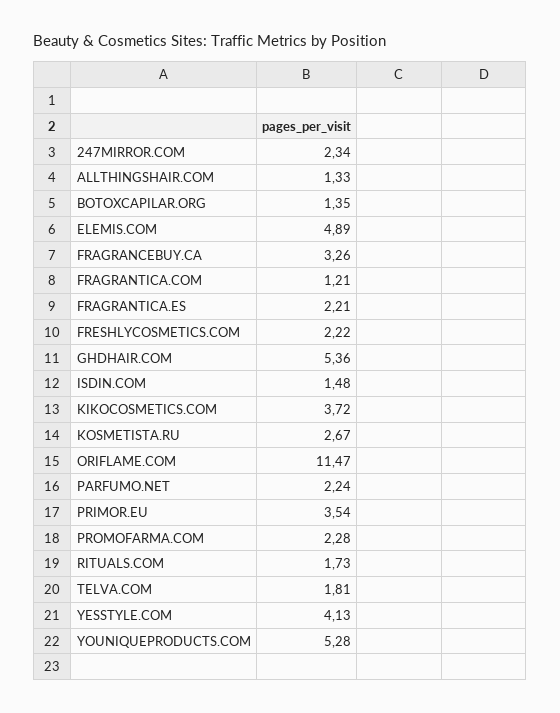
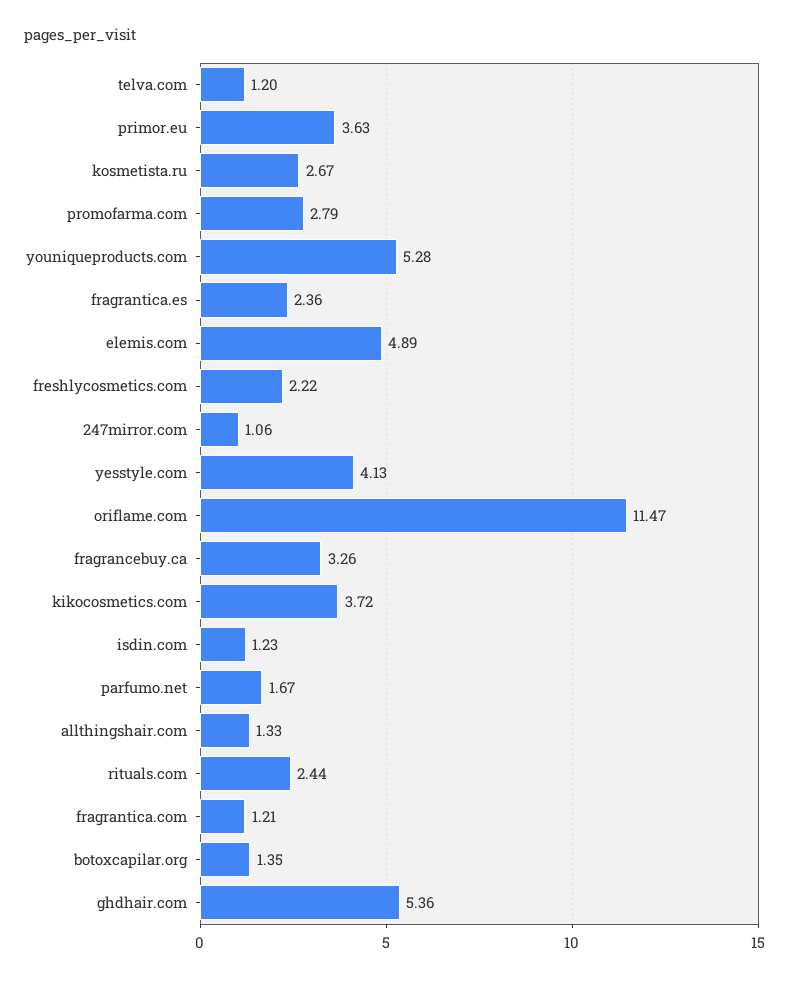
247MIRROR.COM: 2.34 -> 1.06
FRAGRANTICA.ES: 2.21 -> 2.36
ISDIN.COM: 1.48 -> 1.23
PARFUMO.NET: 2.24 -> 1.67
PRIMOR.EU: 3.54 -> 3.63
PROMOFARMA.COM: 2.28 -> 2.79
RITUALS.COM: 1.73 -> 2.44
TELVA.COM: 1.81 -> 1.2

